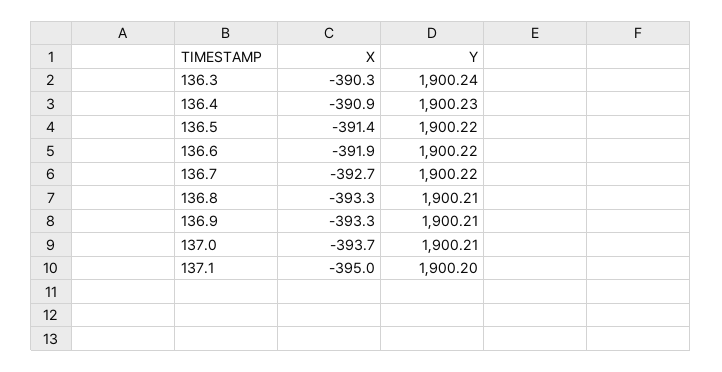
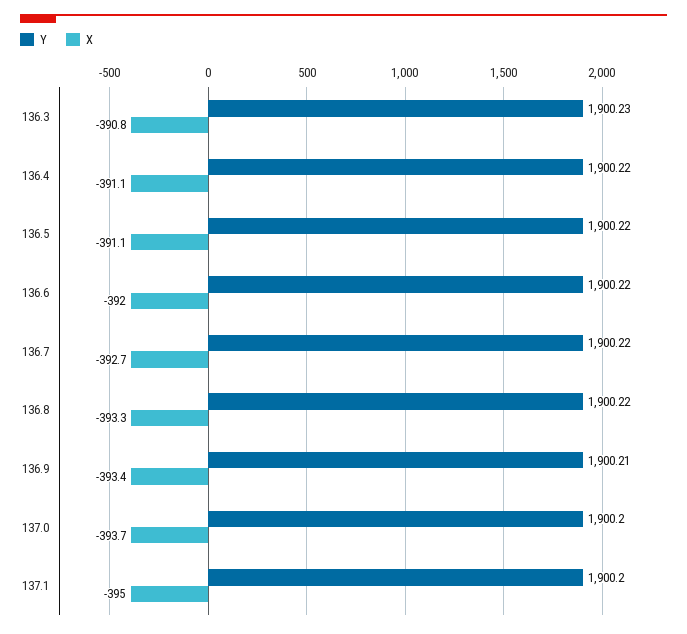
X, 136.3: -390.3 -> -390.8
Y, 136.3: 1900.24 -> 1900.23
X, 136.4: -390.9 -> -391.1
Y, 136.4: 1900.23 -> 1900.22
X, 136.5: -391.4 -> -391.1
X, 136.6: -391.9 -> -392
Y, 136.8: 1900.21 -> 1900.22
X, 136.9: -393.3 -> -393.4
Y, 137.0: 1900.21 -> 1900.2

